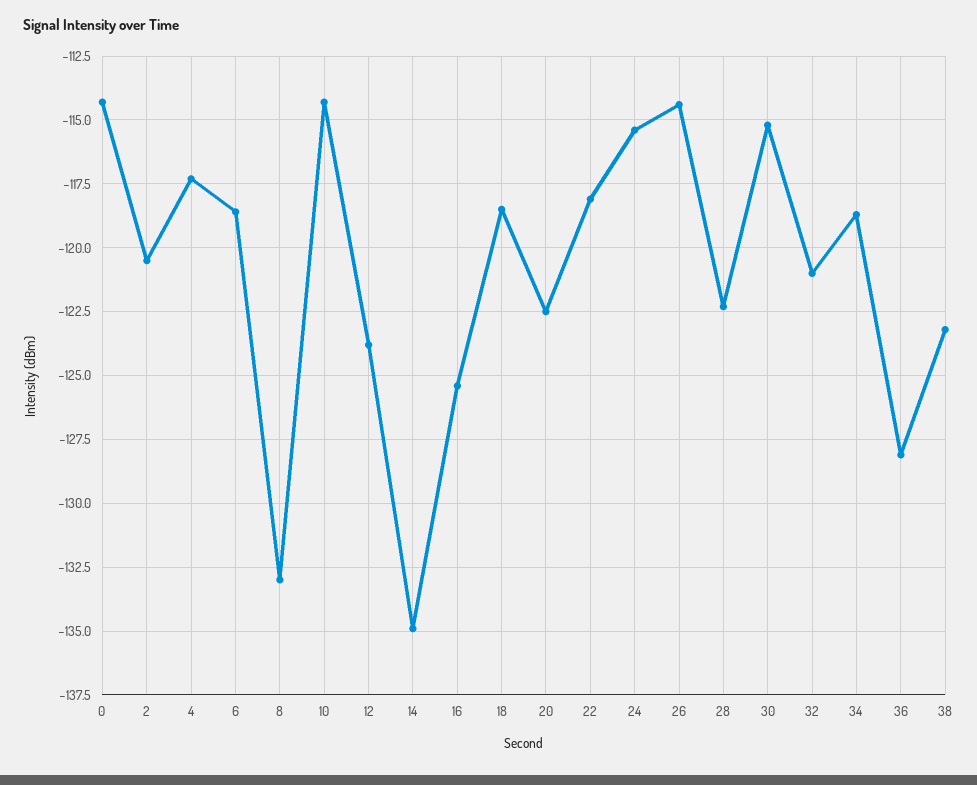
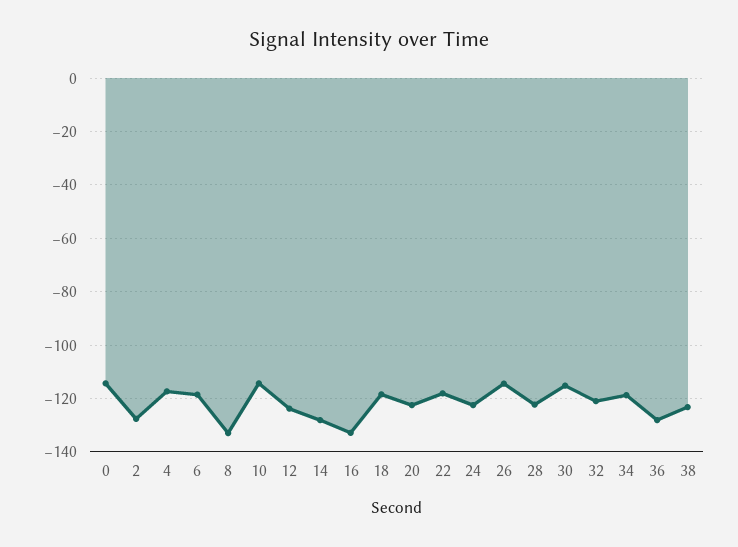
2: -120.5 -> -127.5
14: -135 -> -127.5
16: -125.5 -> -132.5
24: -115.5 -> -122.5

